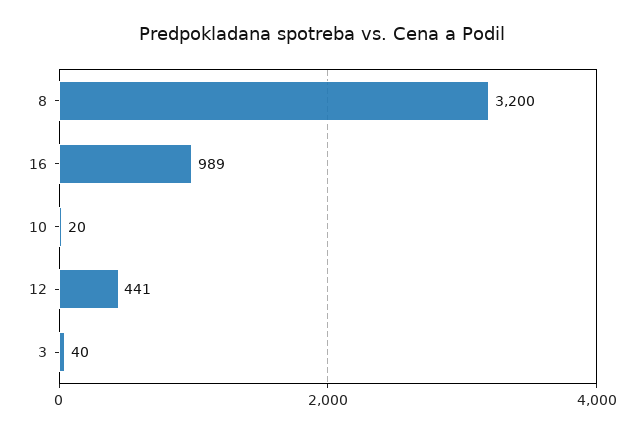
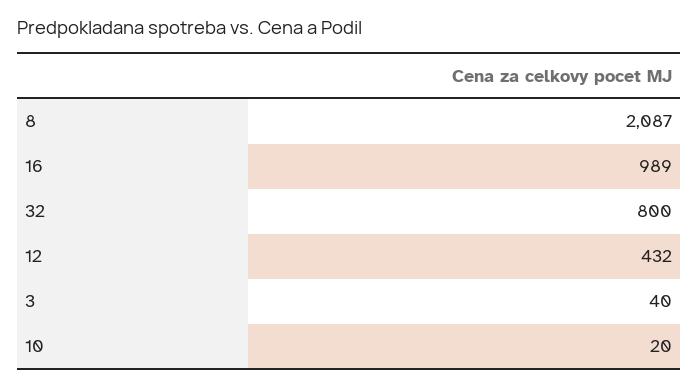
8: 3200 -> 2087
12: 441 -> 432
32: none -> 800

